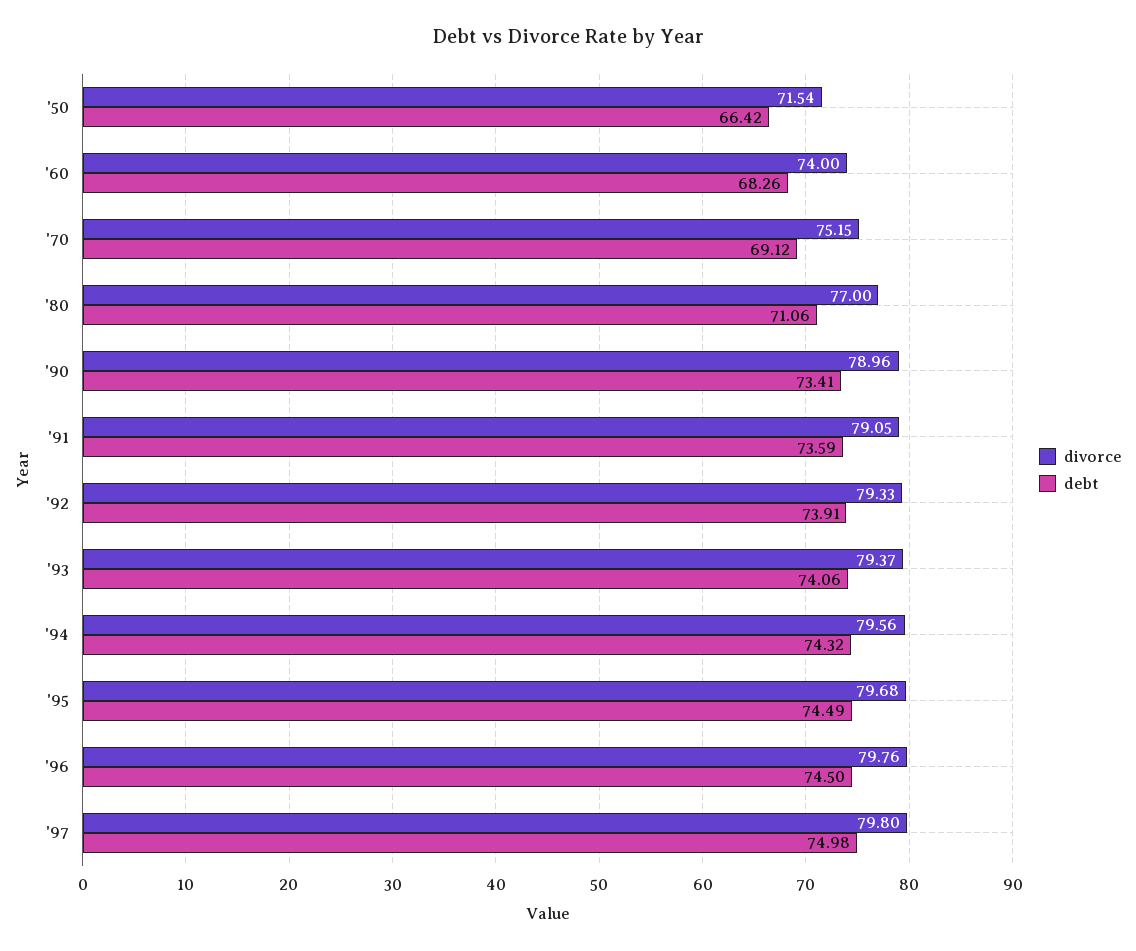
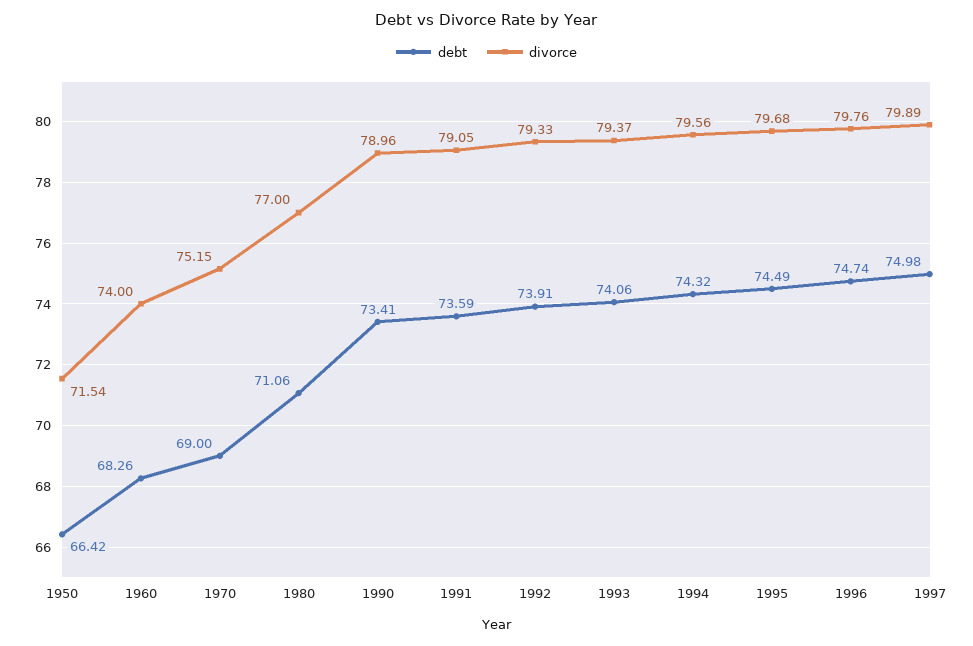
debt, '70: 69.12 -> 69
debt, '96: 74.5 -> 74.74
divorce, '97: 79.8 -> 79.89

